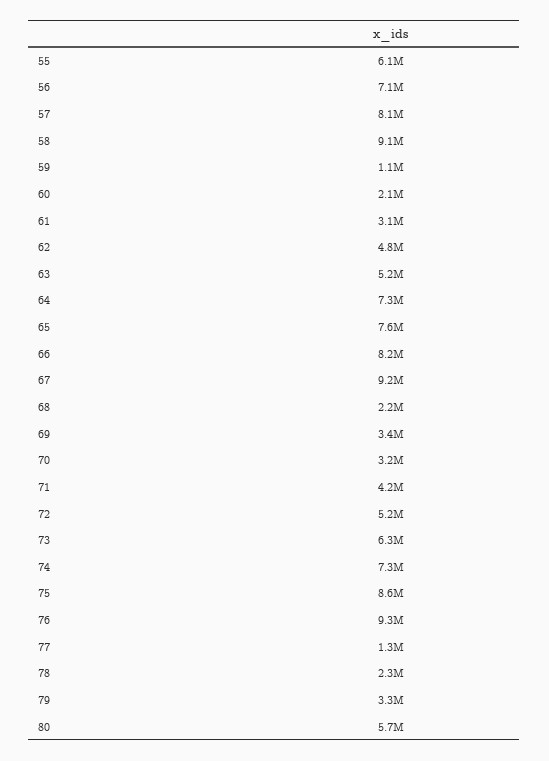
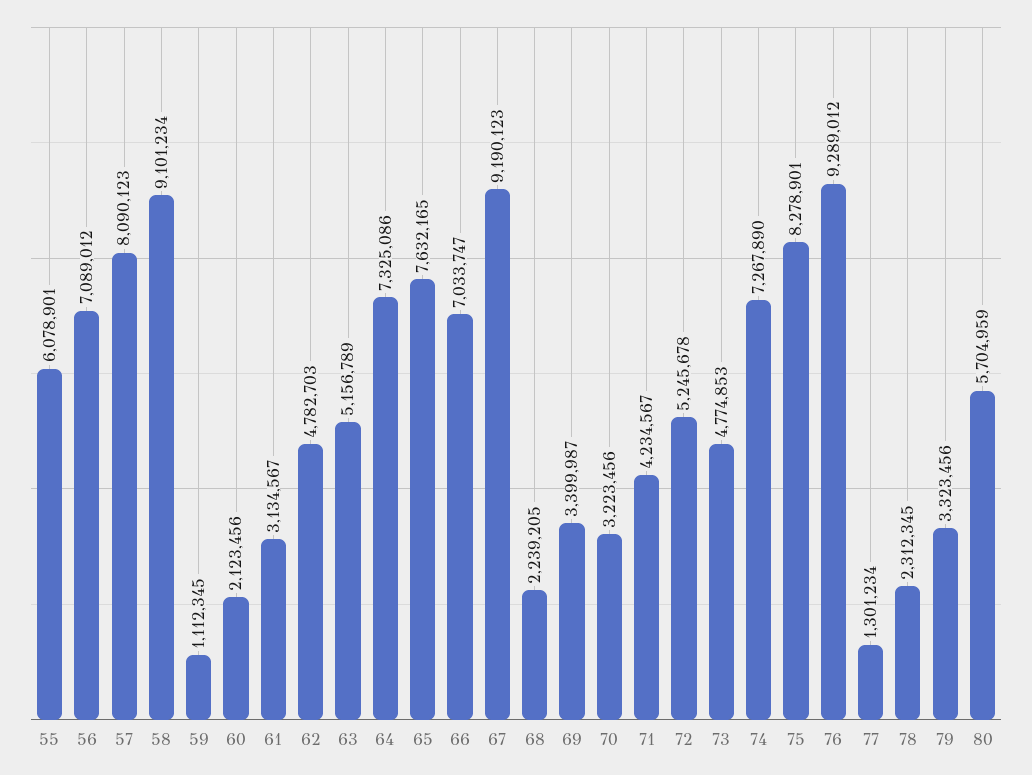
66: 8200000 -> 7033747
73: 6300000 -> 4774853
75: 8600000 -> 8278901

